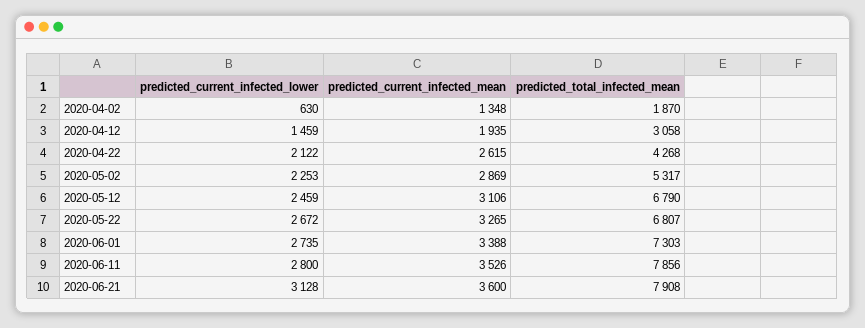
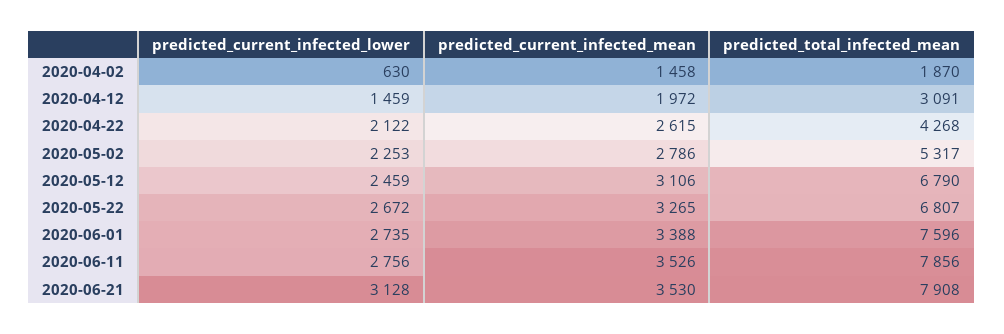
predicted_current_infected_mean, 2020-04-02: 1348 -> 1458
predicted_current_infected_mean, 2020-04-12: 1935 -> 1972
predicted_total_infected_mean, 2020-04-12: 3058 -> 3091
predicted_current_infected_mean, 2020-05-02: 2869 -> 2786
predicted_total_infected_mean, 2020-06-01: 7303 -> 7596
predicted_current_infected_lower, 2020-06-11: 2800 -> 2756
predicted_current_infected_mean, 2020-06-21: 3600 -> 3530

